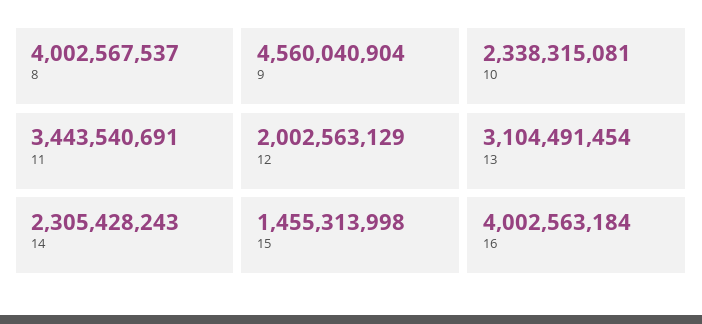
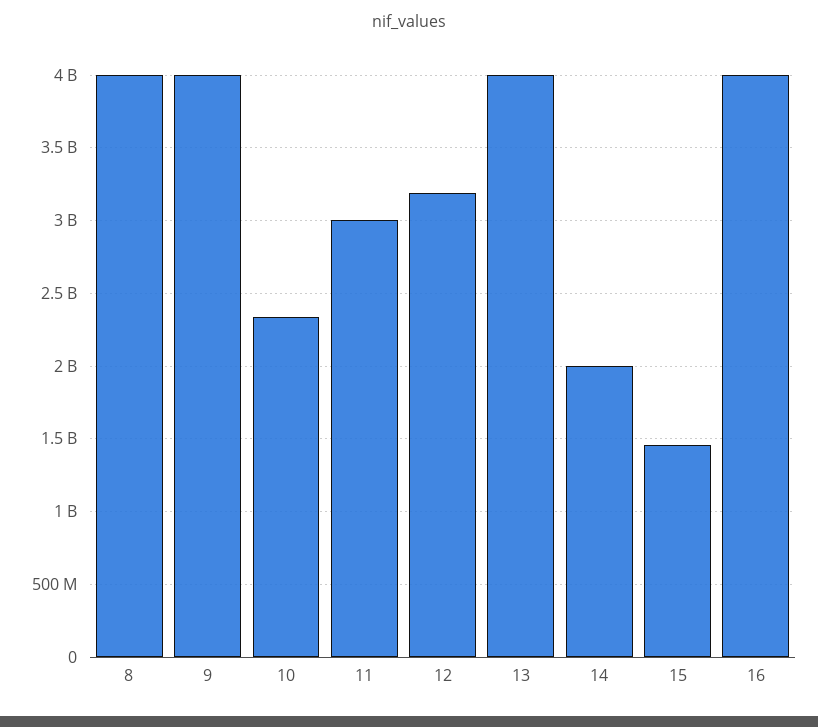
9: 4560040904 -> 4000000000
11: 3443540691 -> 3000000000
12: 2002563129 -> 3200000000
13: 3104491454 -> 4000000000
14: 2305428243 -> 2000000000

